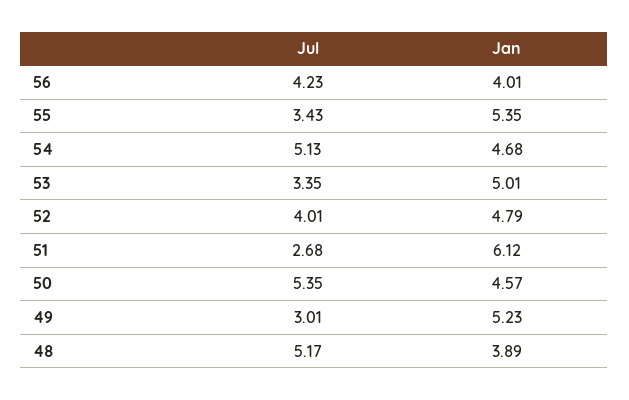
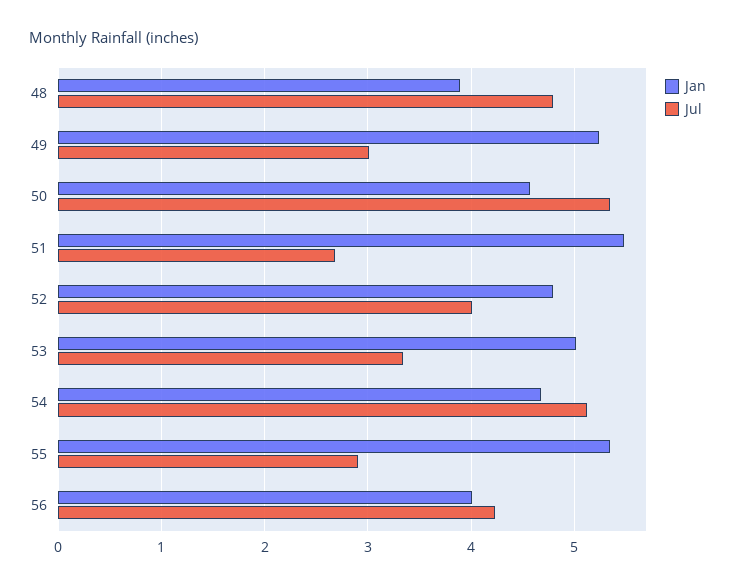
Jul, 55: 3.43 -> 2.9
Jan, 51: 6.12 -> 5.5
Jul, 48: 5.17 -> 4.8

